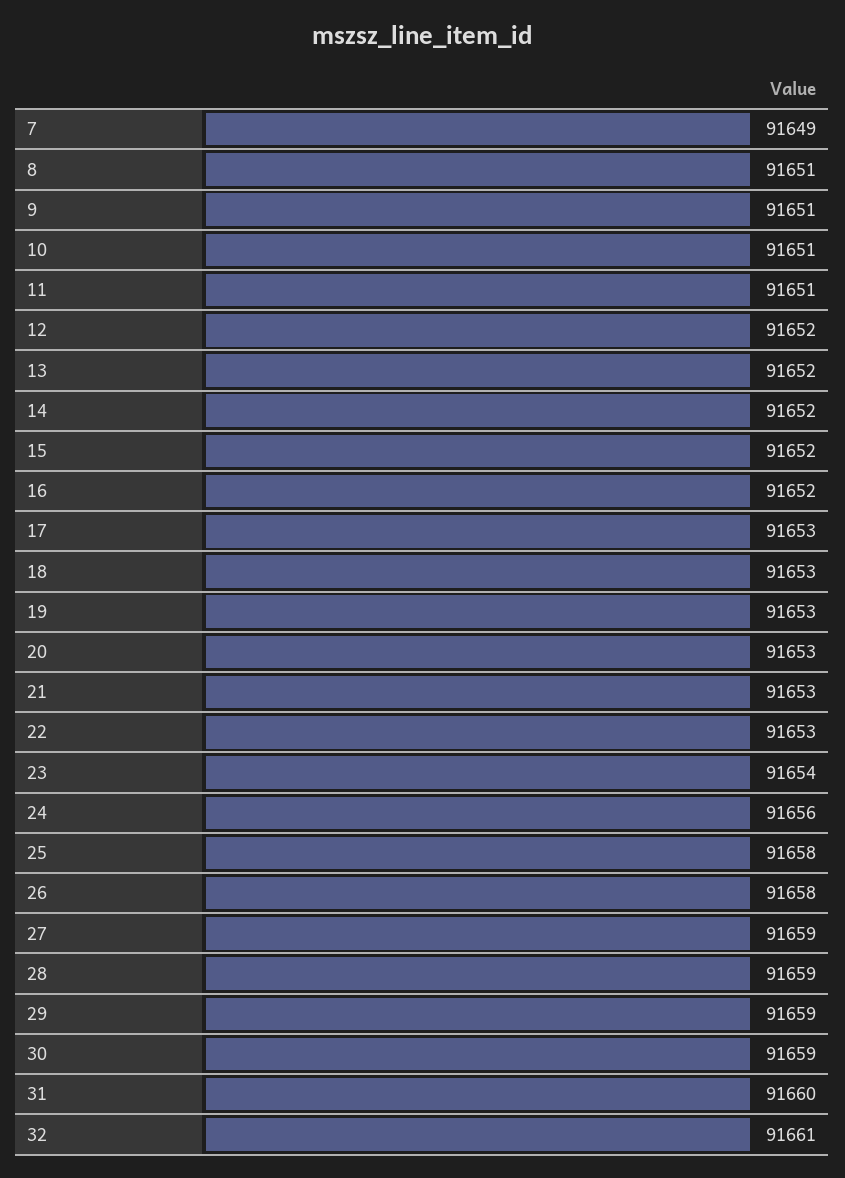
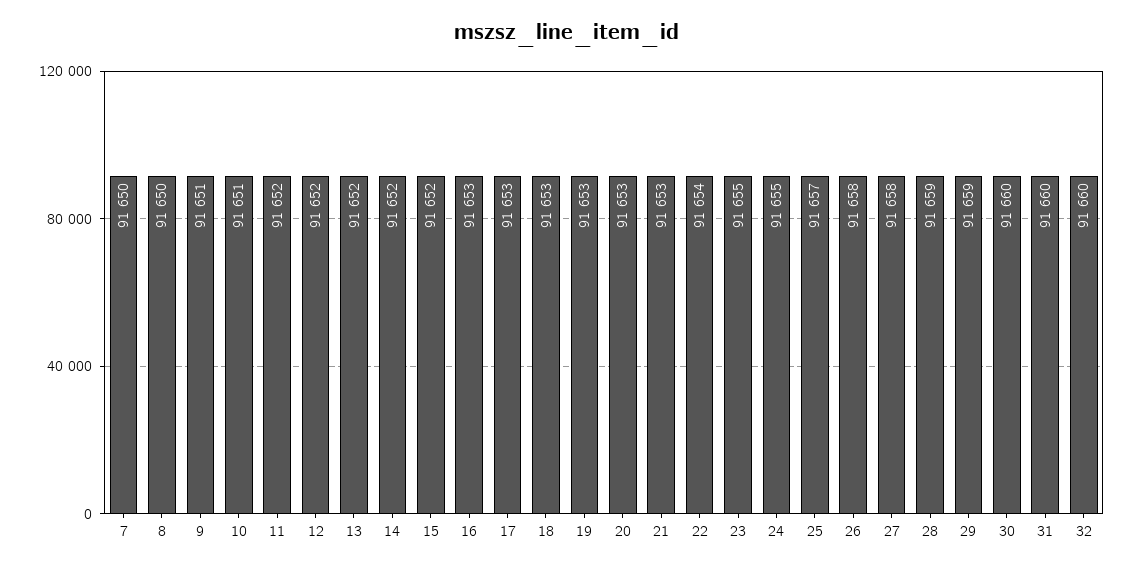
7: 91649 -> 91650
8: 91651 -> 91650
11: 91651 -> 91652
16: 91652 -> 91653
22: 91653 -> 91654
23: 91654 -> 91655
24: 91656 -> 91655
25: 91658 -> 91657
27: 91659 -> 91658
30: 91659 -> 91660
32: 91661 -> 91660

